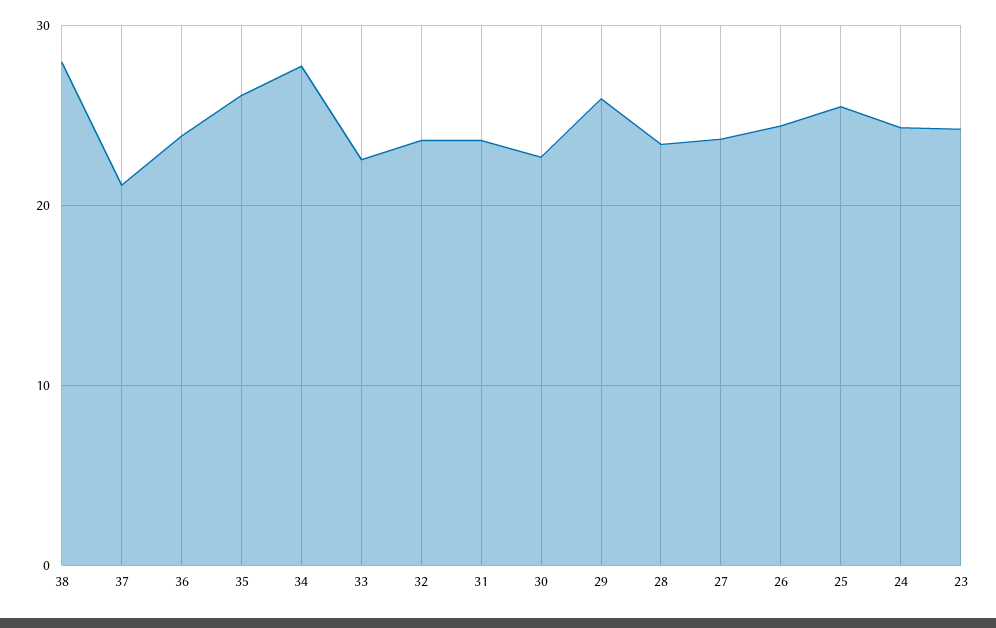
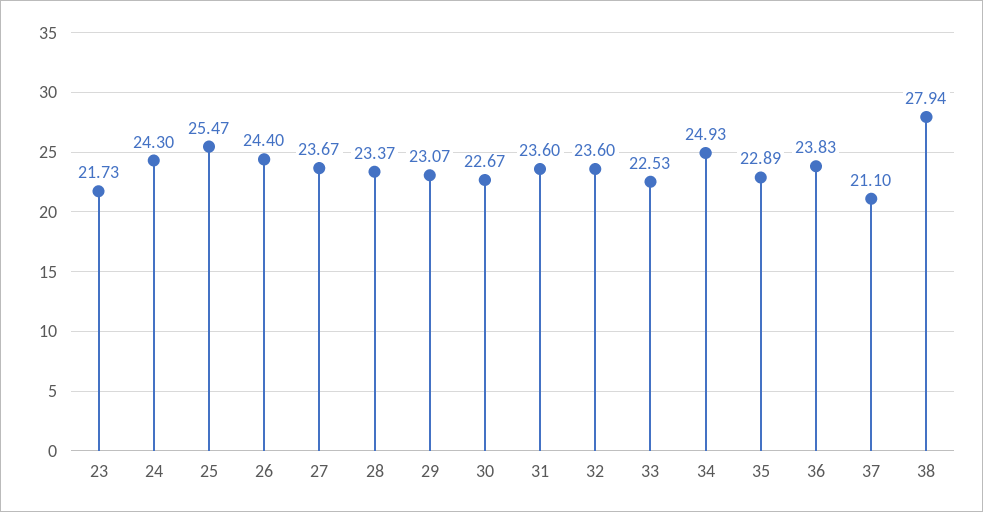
35: 26 -> 22.89
34: 28 -> 24.93
29: 26 -> 23.07
23: 24 -> 21.73

